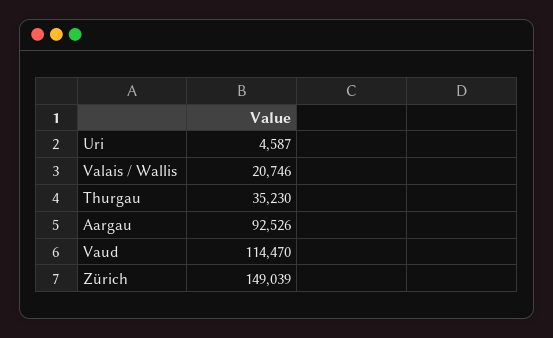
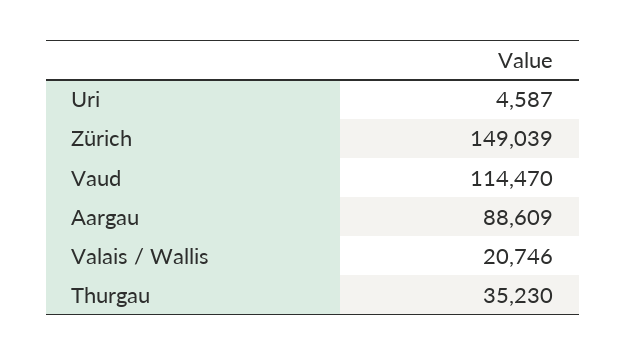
Aargau: 92526 -> 88609

